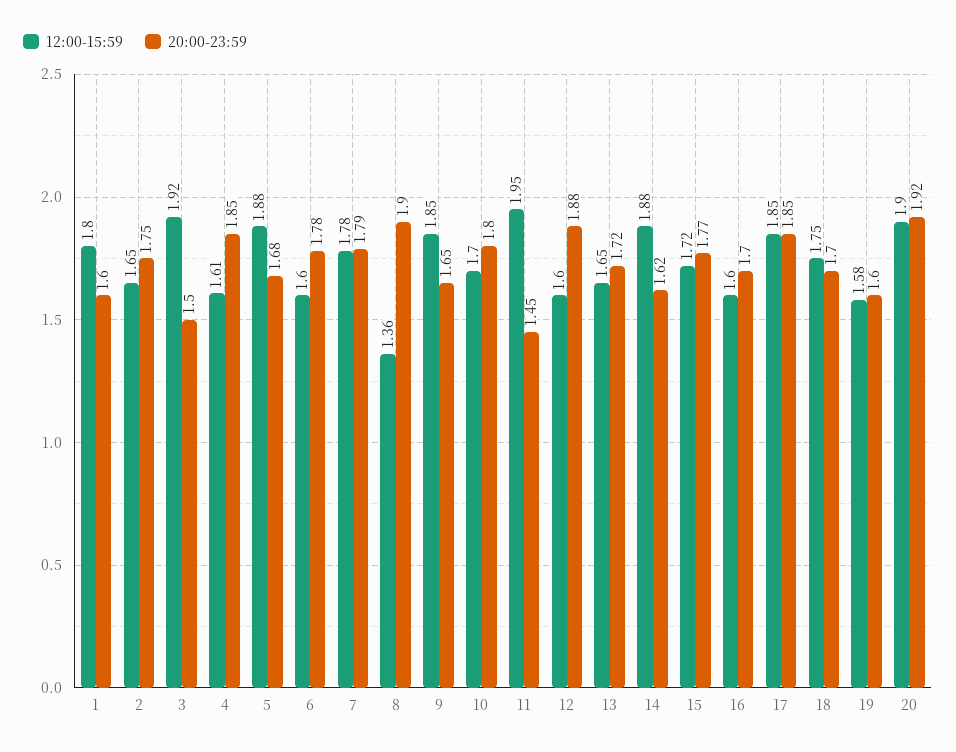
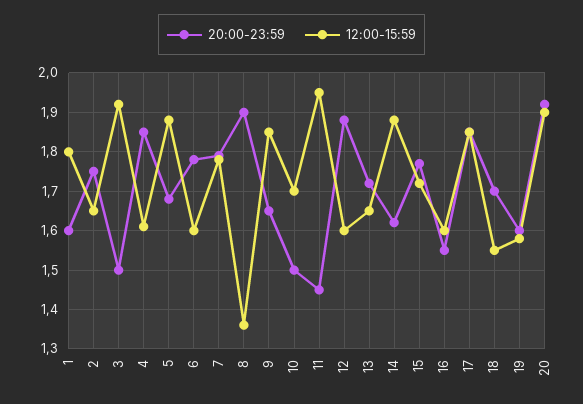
20:00-23:59, 10: 1.8 -> 1.5
20:00-23:59, 16: 1.7 -> 1.55
12:00-15:59, 18: 1.75 -> 1.55

